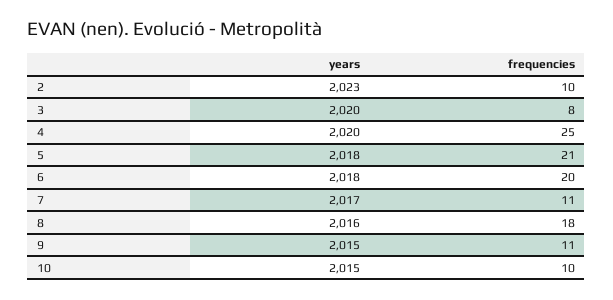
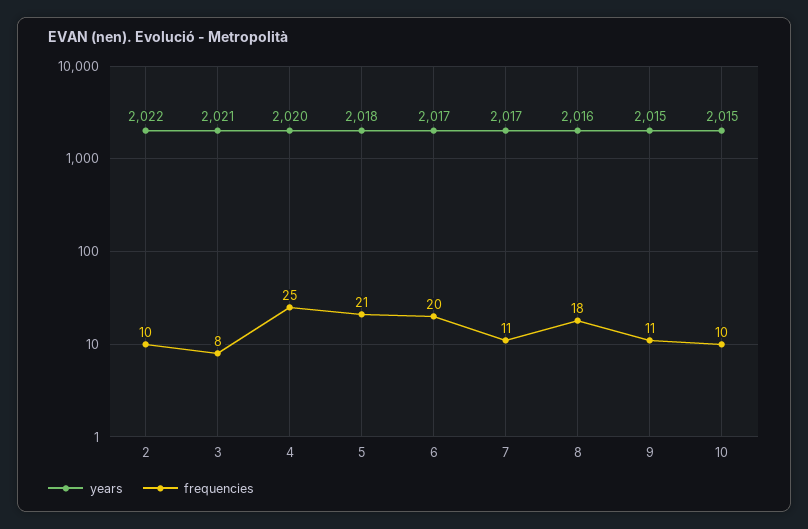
years, 2: 2023 -> 2022
years, 3: 2020 -> 2021
years, 6: 2018 -> 2017

